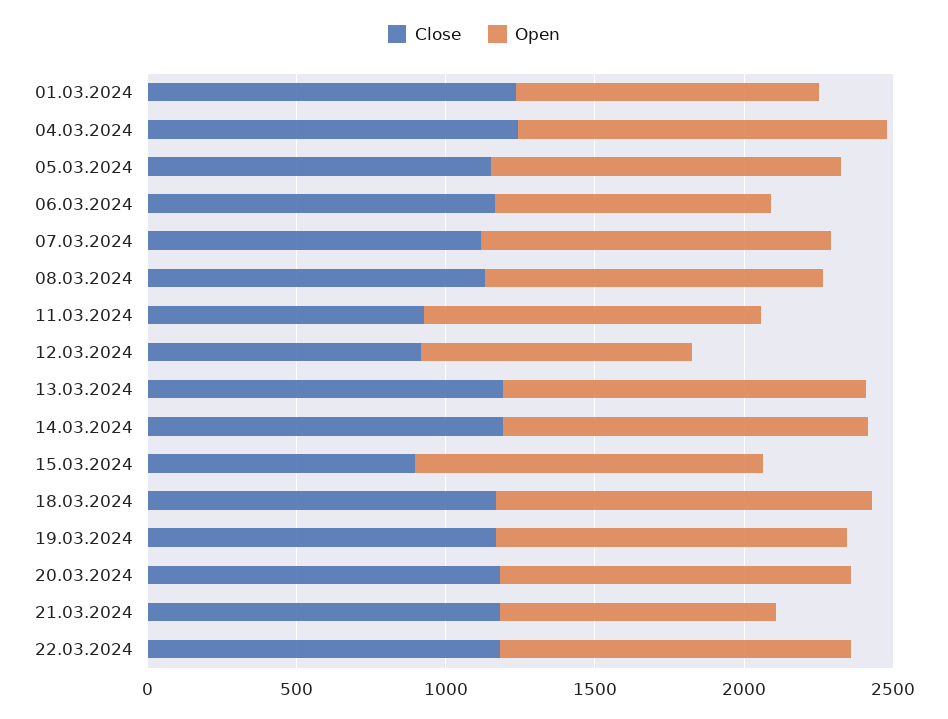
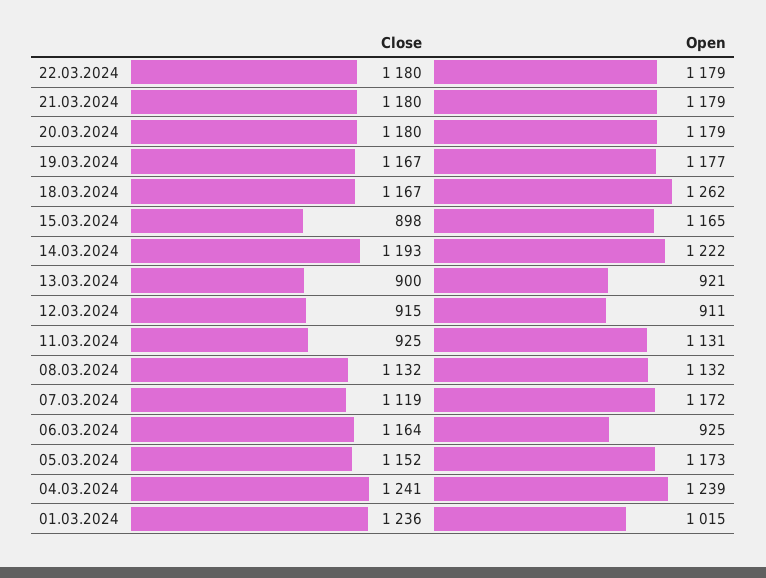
Close, 13.03.2024: 1200 -> 900
Open, 13.03.2024: 1200 -> 921
Open, 21.03.2024: 900 -> 1179

